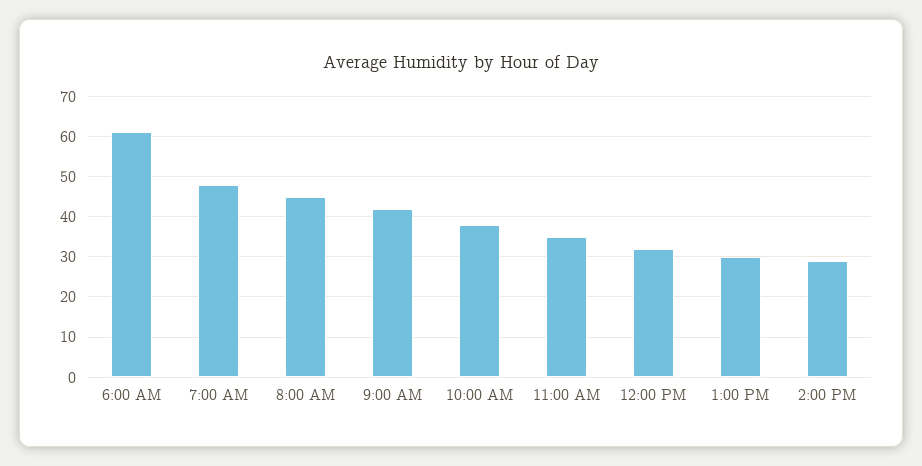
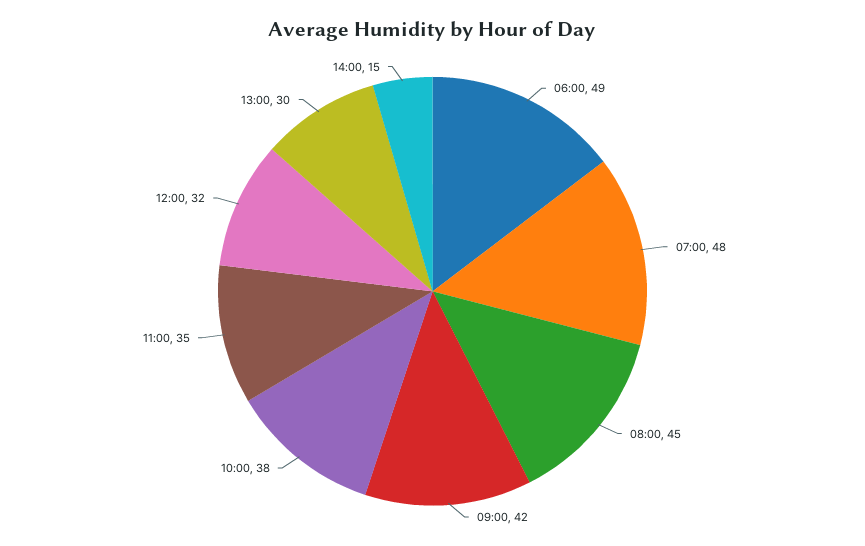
6:00 AM: 60 -> 49
2:00 PM: 30 -> 15

